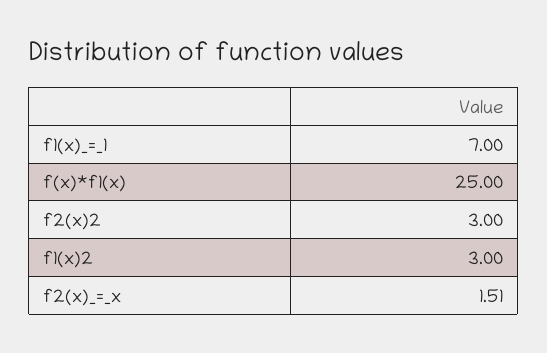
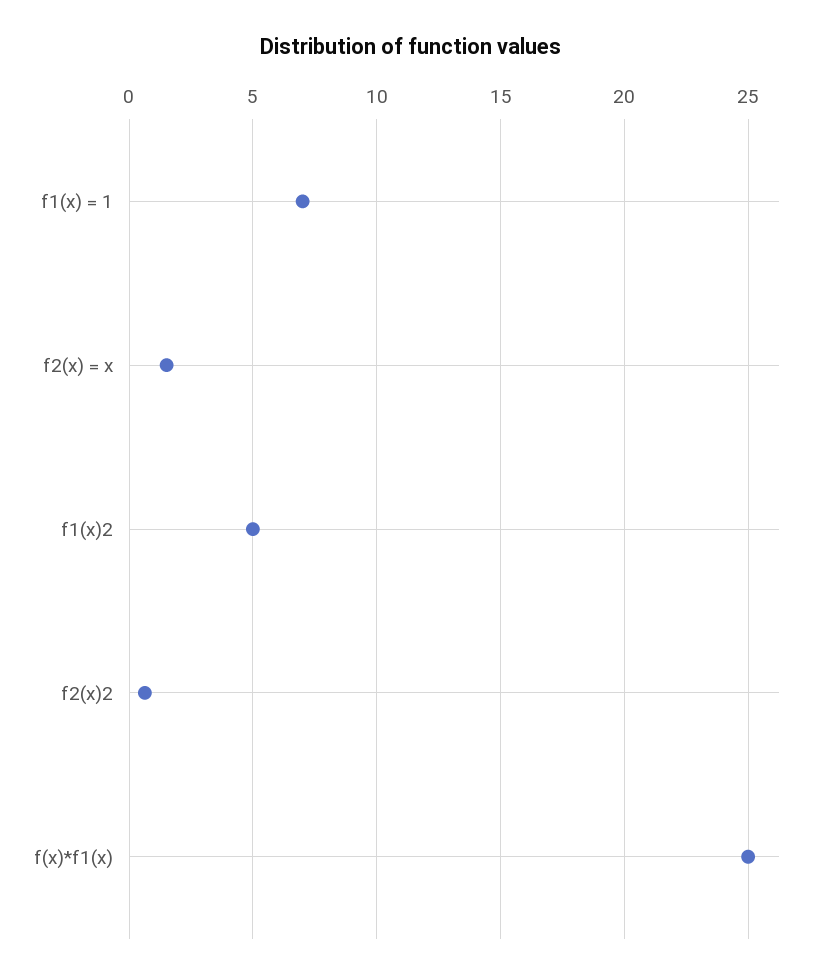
f2(x)2: 3 -> 0.5
f1(x)2: 3 -> 5

